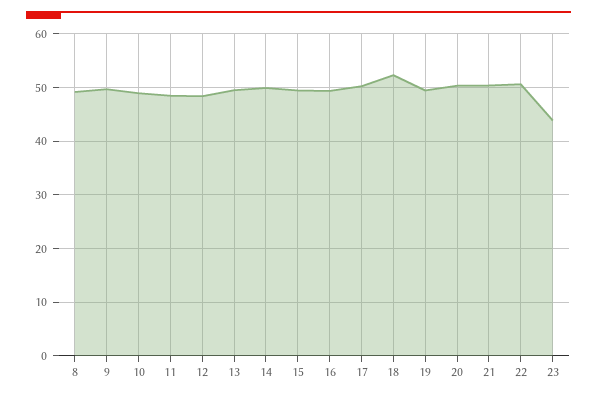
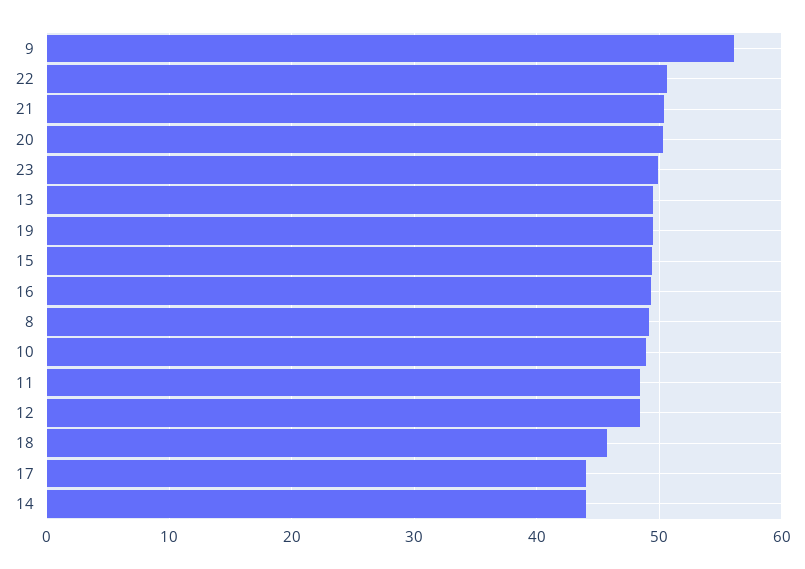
9: 50 -> 56
14: 50 -> 44
17: 50 -> 44
18: 52 -> 46
23: 44 -> 50

